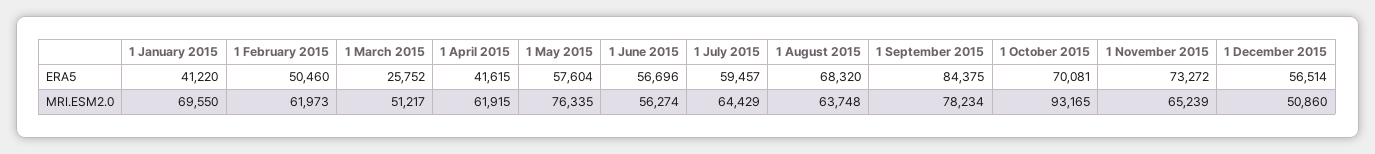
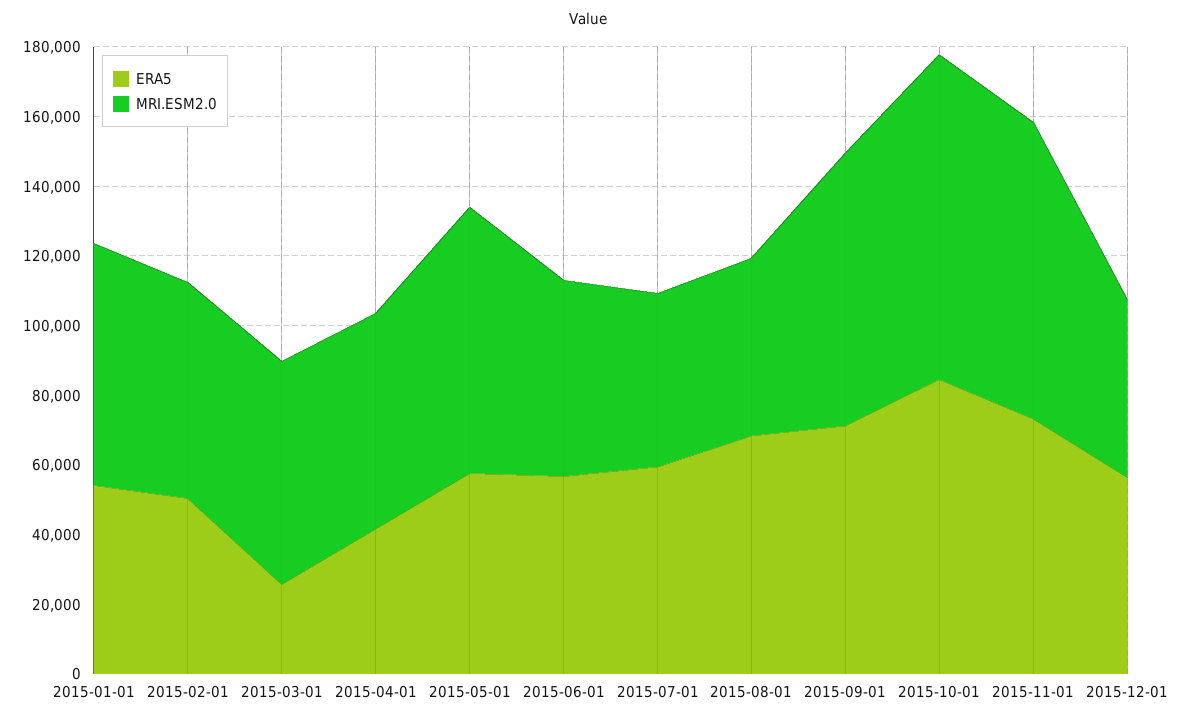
ERA5, 1 January 2015: 41220 -> 55000
ERA5, 1 September 2015: 84375 -> 70000
ERA5, 1 October 2015: 70081 -> 85000
MRI.ESM2.0, 1 March 2015: 51217 -> 65000
MRI.ESM2.0, 1 July 2015: 64429 -> 50000
MRI.ESM2.0, 1 August 2015: 63748 -> 50000
MRI.ESM2.0, 1 November 2015: 65239 -> 85000

